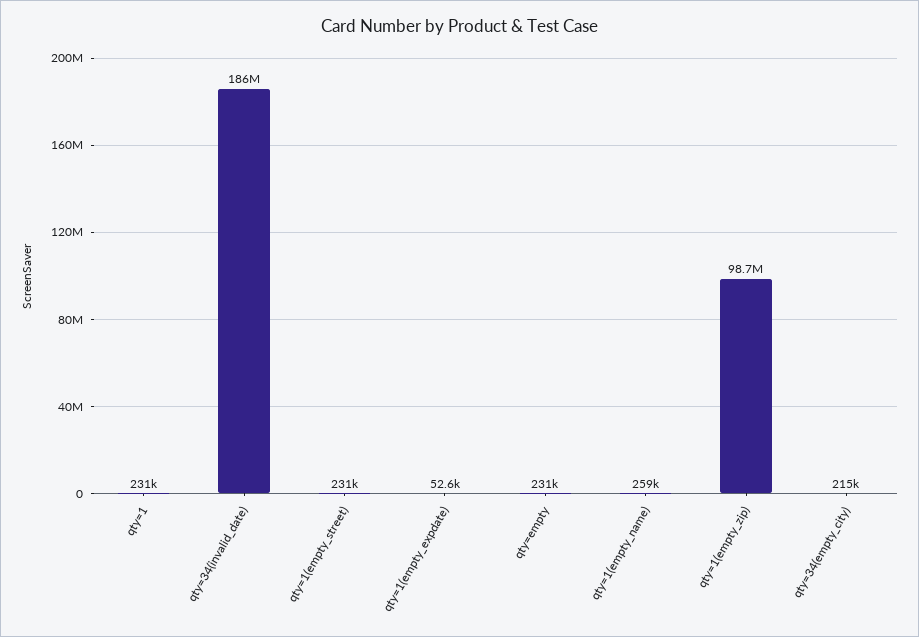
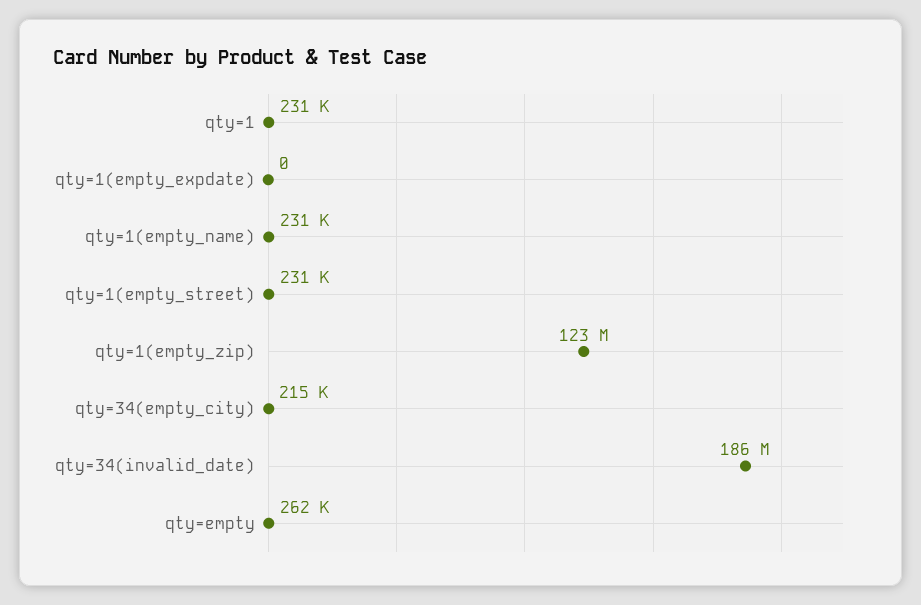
qty=1(empty_expdate): 52600 -> 0
qty=empty: 231000 -> 262000
qty=1(empty_name): 259000 -> 231000
qty=1(empty_zip): 98700000 -> 123000000

